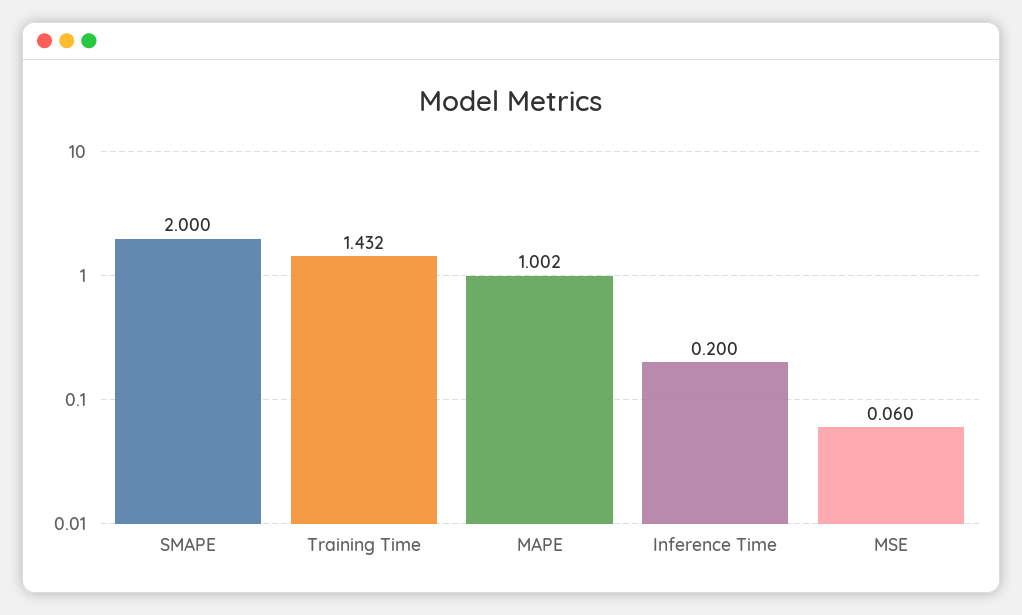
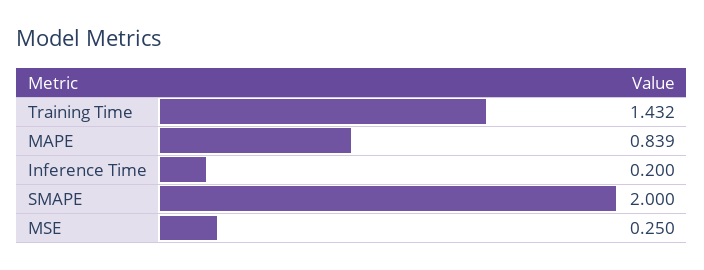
MAPE: 1.002 -> 0.839
MSE: 0.06 -> 0.25

